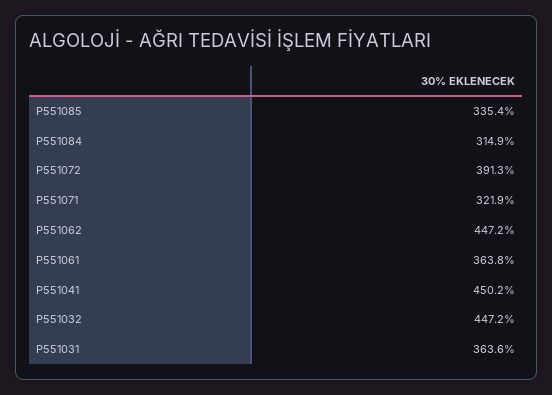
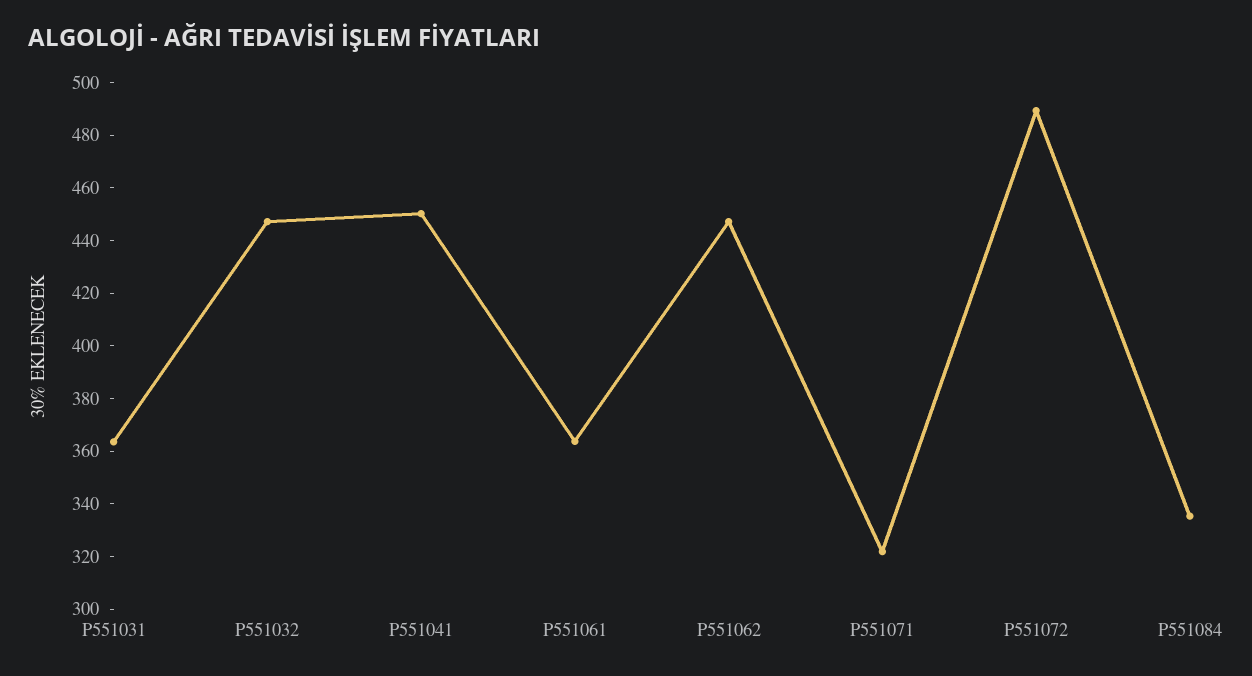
P551085: 335.4 -> none
P551084: 314.9 -> 335
P551072: 391.3 -> 490

